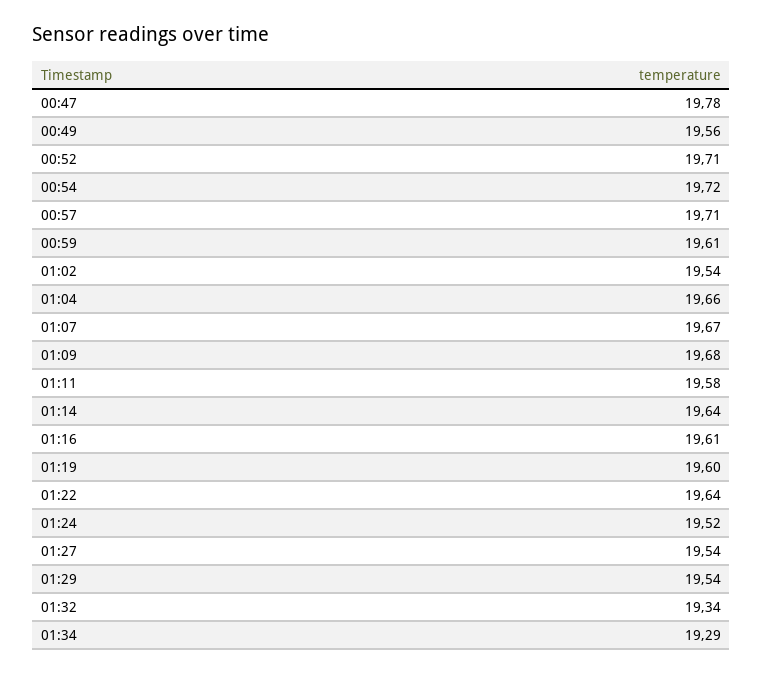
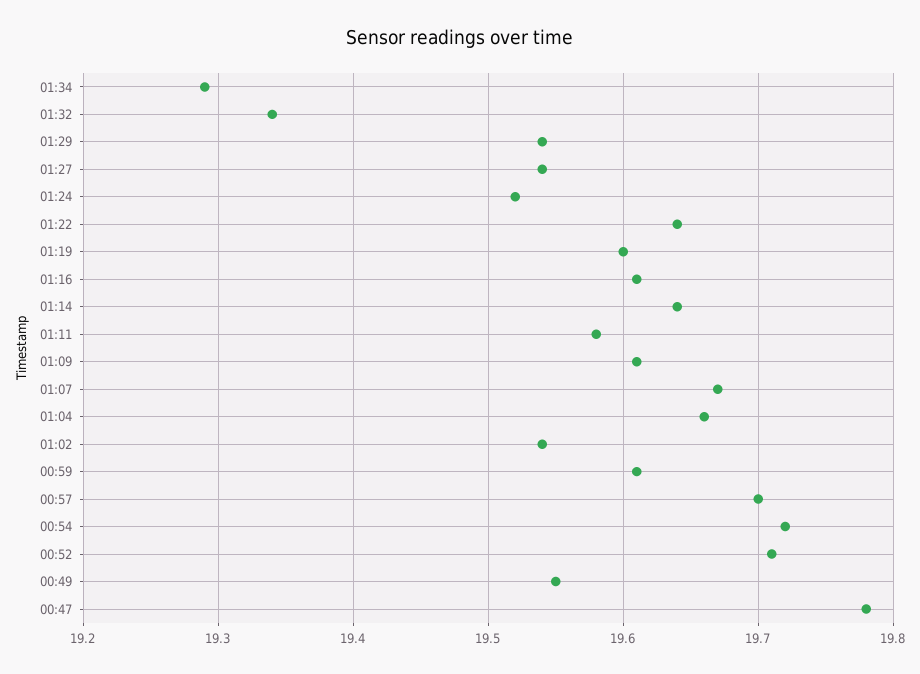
00:49: 19.56 -> 19.55
00:57: 19.71 -> 19.7
01:09: 19.68 -> 19.61

